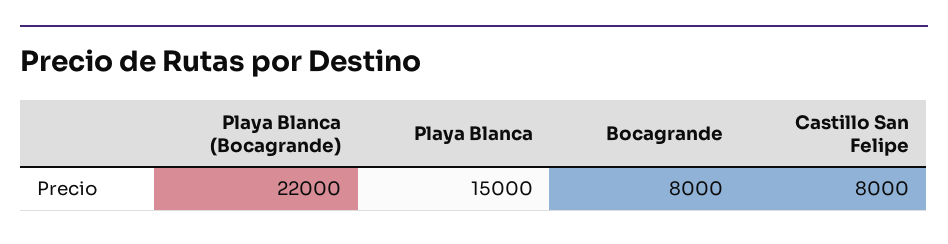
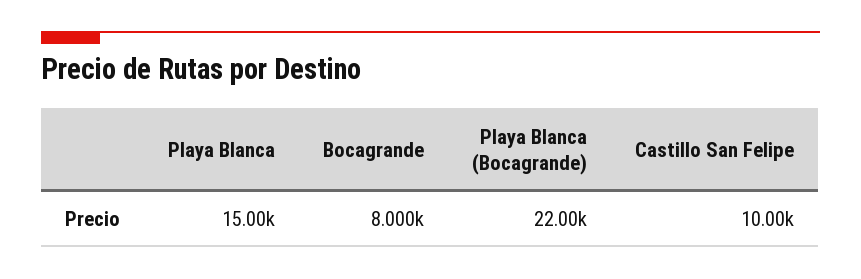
Castillo San Felipe: 8000 -> 10000

